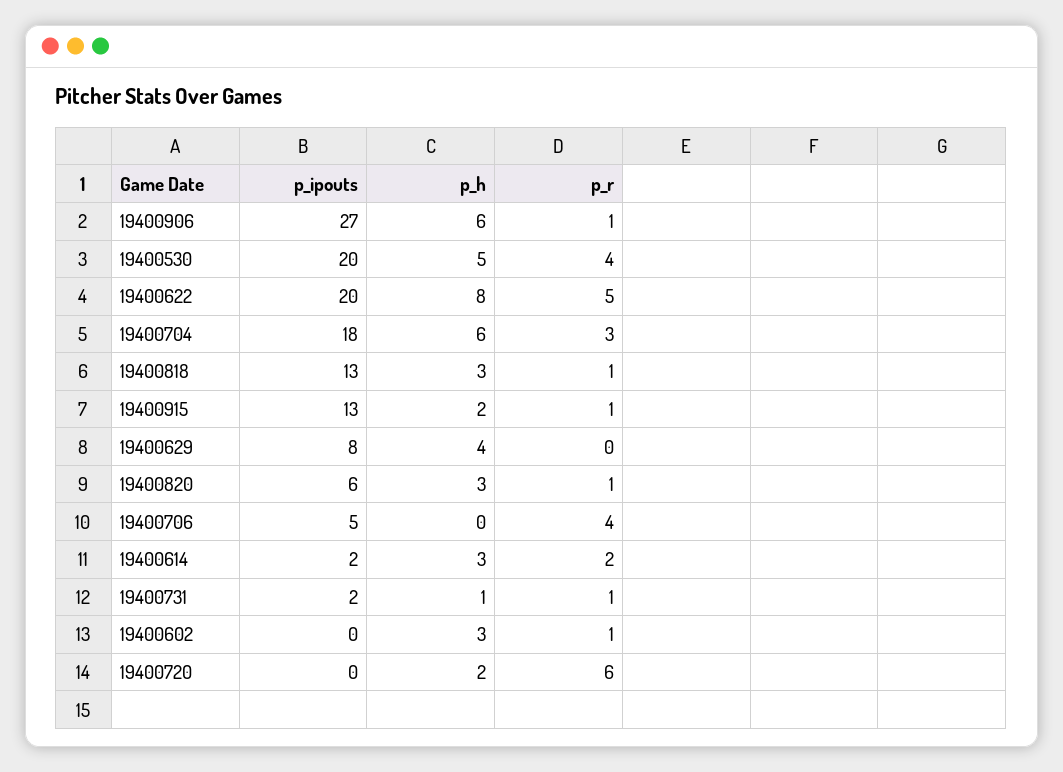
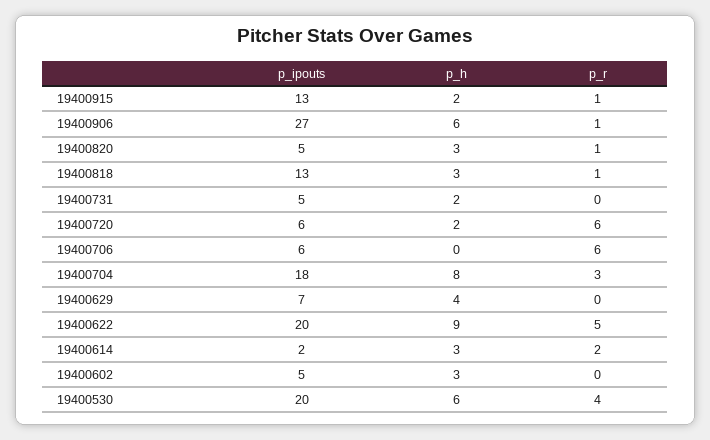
p_h, 19400530: 5 -> 6
p_h, 19400622: 8 -> 9
p_h, 19400704: 6 -> 8
p_ipouts, 19400629: 8 -> 7
p_ipouts, 19400820: 6 -> 5
p_ipouts, 19400706: 5 -> 6
p_r, 19400706: 4 -> 6
p_ipouts, 19400731: 2 -> 5
p_h, 19400731: 1 -> 2
p_r, 19400731: 1 -> 0
p_ipouts, 19400602: 0 -> 5
p_r, 19400602: 1 -> 0
p_ipouts, 19400720: 0 -> 6

